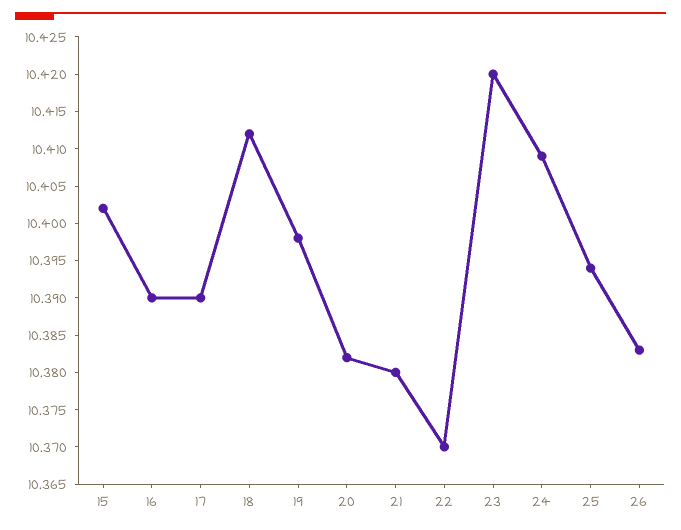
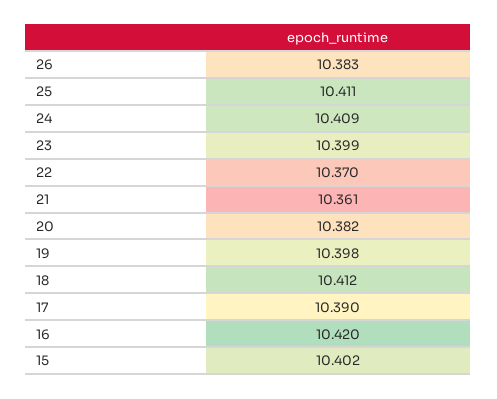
16: 10.39 -> 10.42
21: 10.38 -> 10.361
23: 10.42 -> 10.399
25: 10.395 -> 10.411

